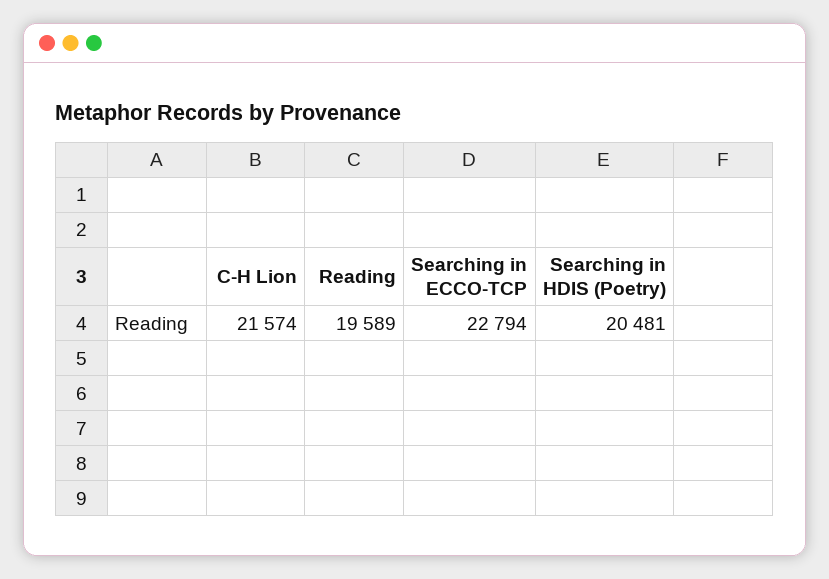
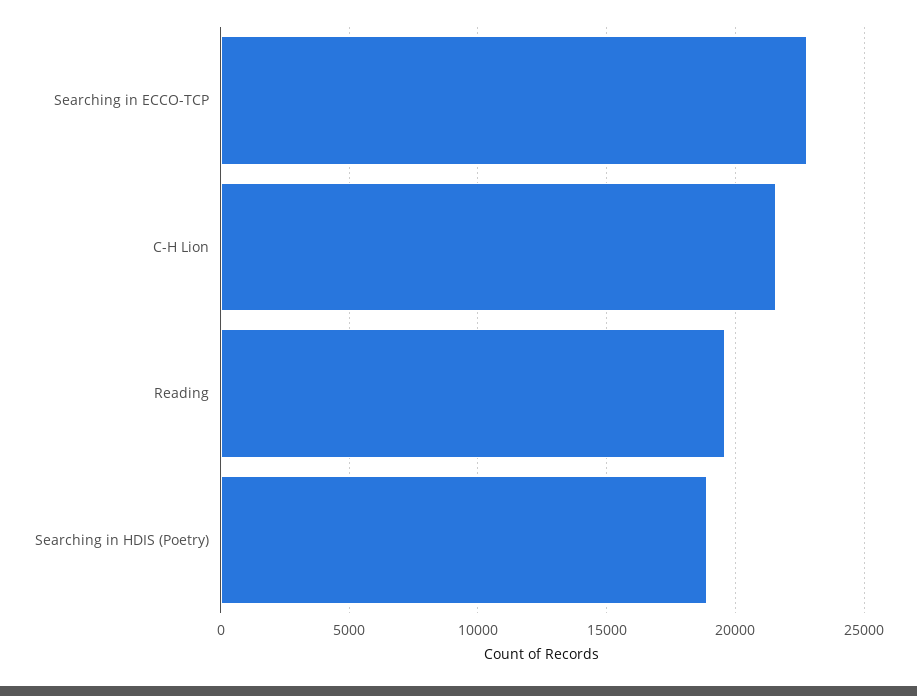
Searching in HDIS (Poetry): 20481 -> 19000

